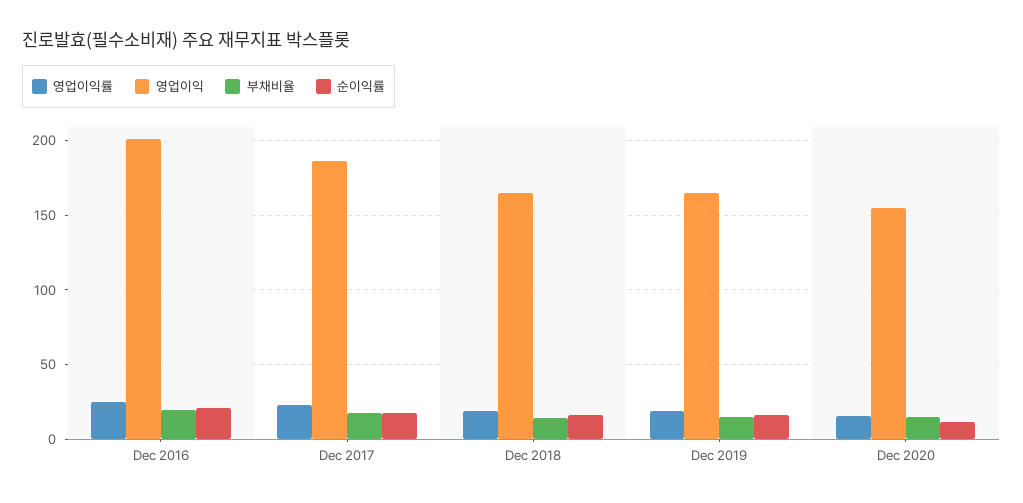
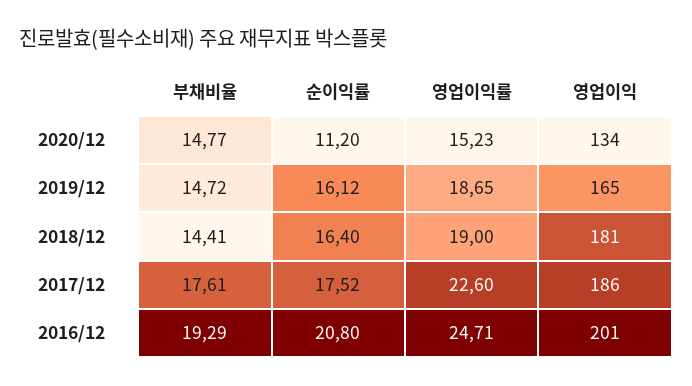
영업이익, Dec 2018: 165 -> 181
영업이익, Dec 2020: 155 -> 134

